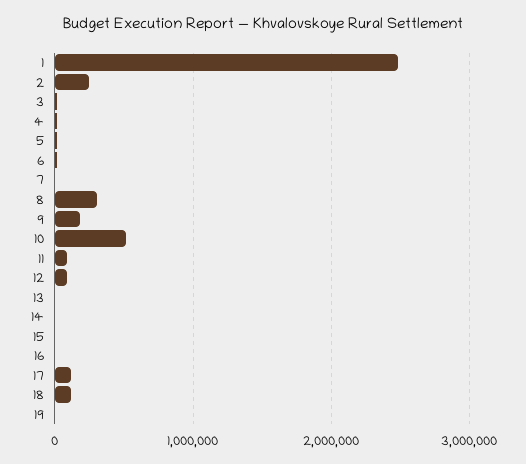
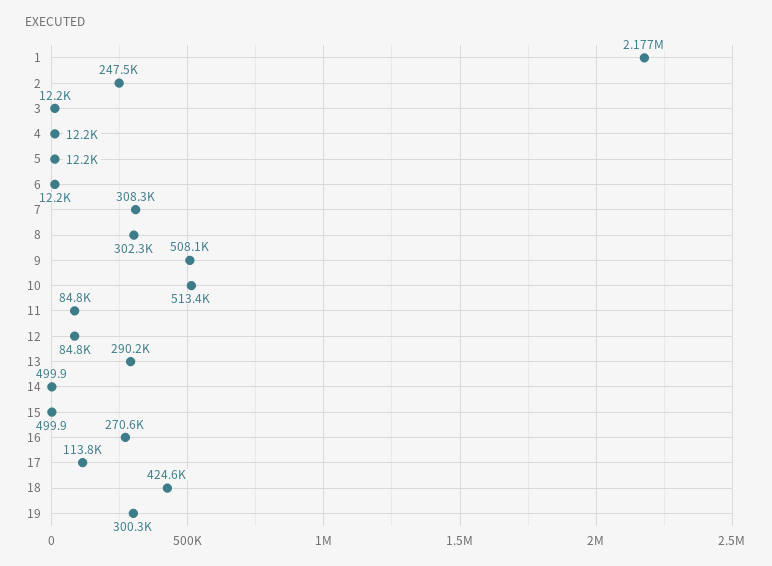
1: 2500000 -> 2177000
7: 0 -> 308300
9: 200000 -> 508100
13: 0 -> 290200
16: 0 -> 270600
18: 100000 -> 424600
19: 0 -> 300300

